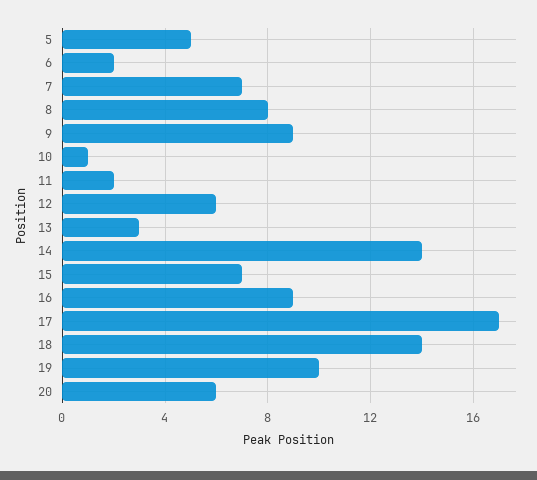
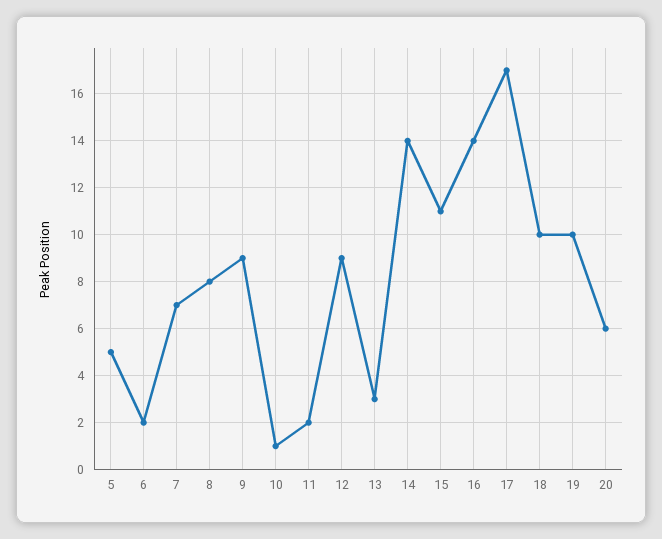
12: 6 -> 9
15: 7 -> 11
16: 9 -> 14
18: 14 -> 10

